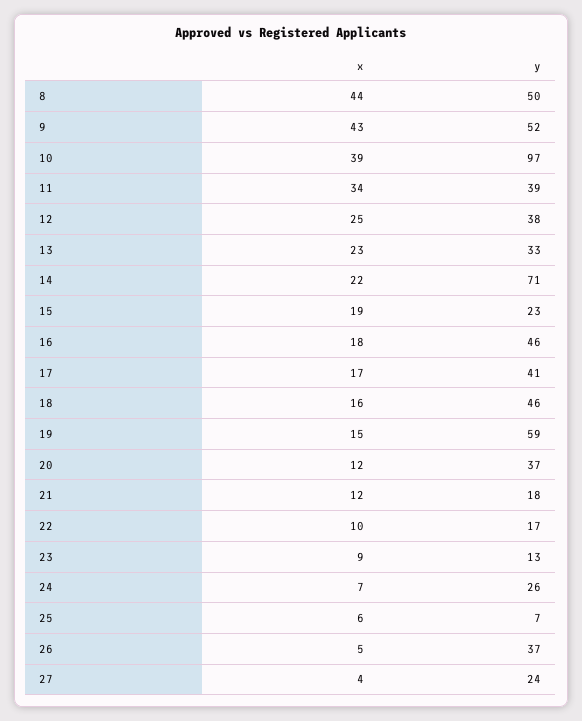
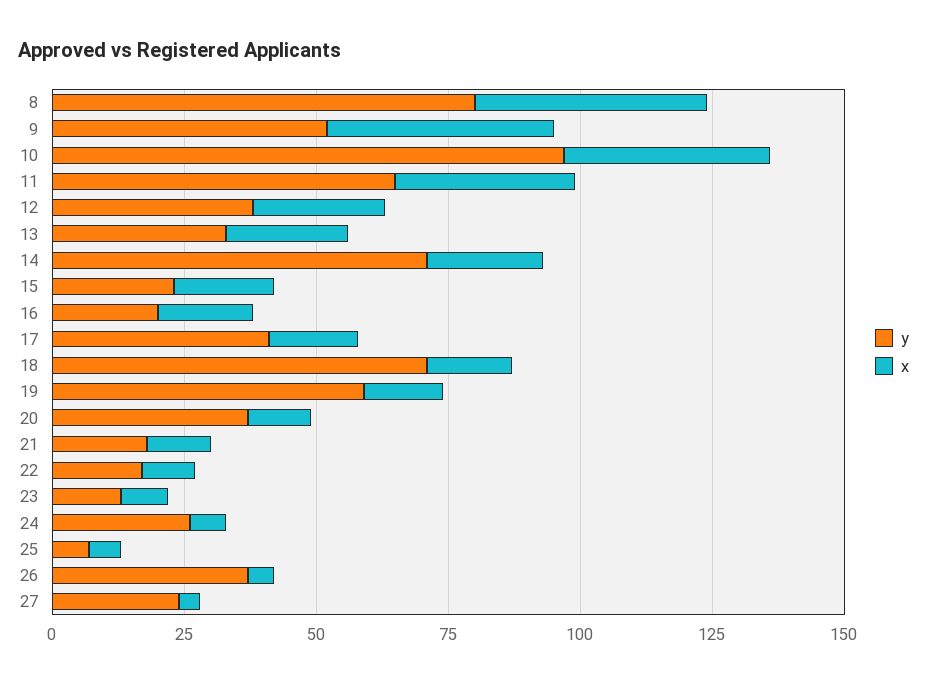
y, 8: 50 -> 80
y, 11: 39 -> 65
y, 16: 46 -> 20
y, 18: 46 -> 70

